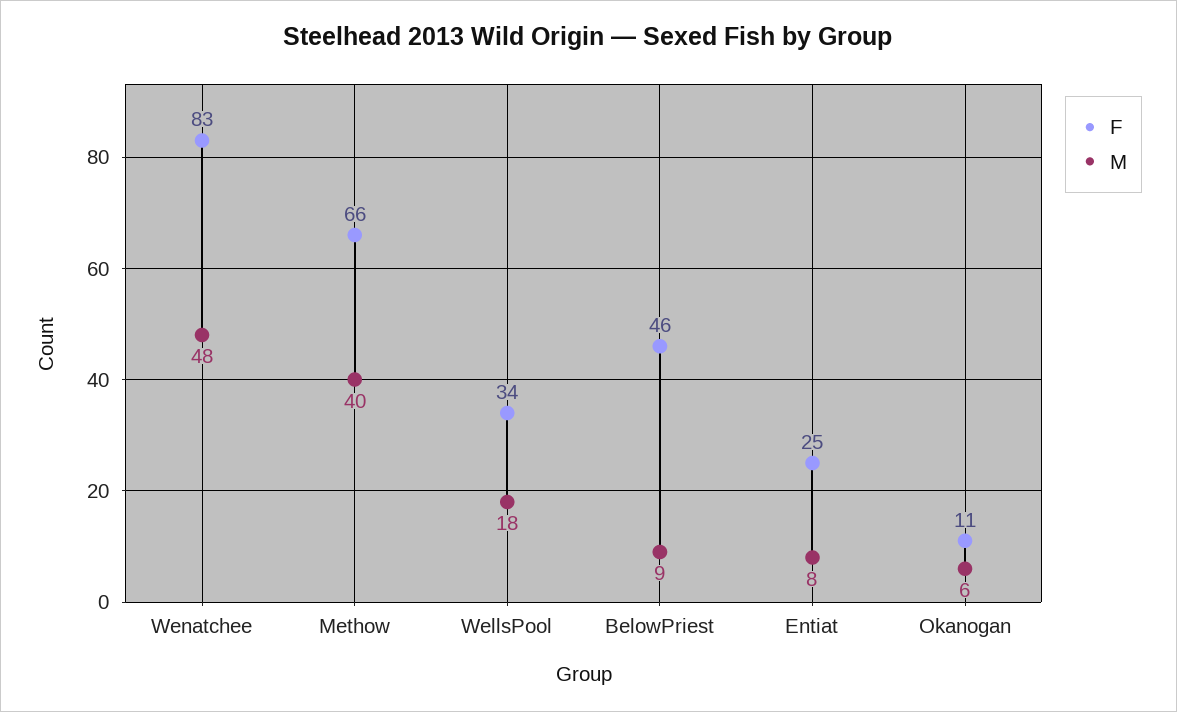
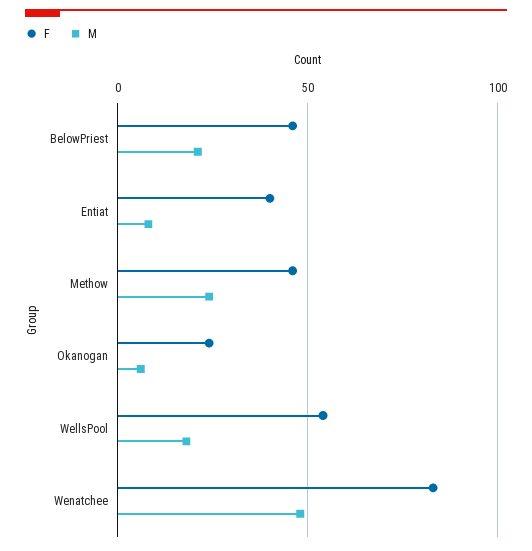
F, Methow: 66 -> 45
M, Methow: 40 -> 25
F, WellsPool: 34 -> 55
M, BelowPriest: 9 -> 20
F, Entiat: 25 -> 40
F, Okanogan: 11 -> 25

